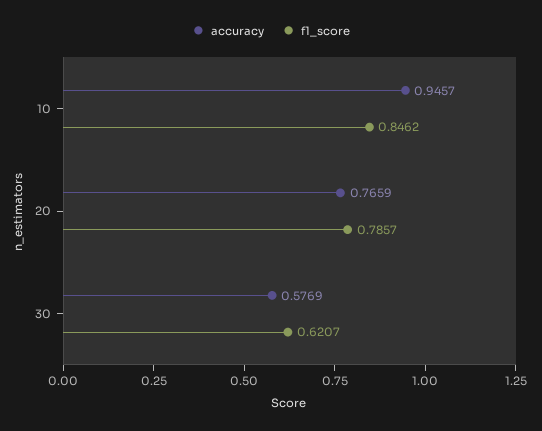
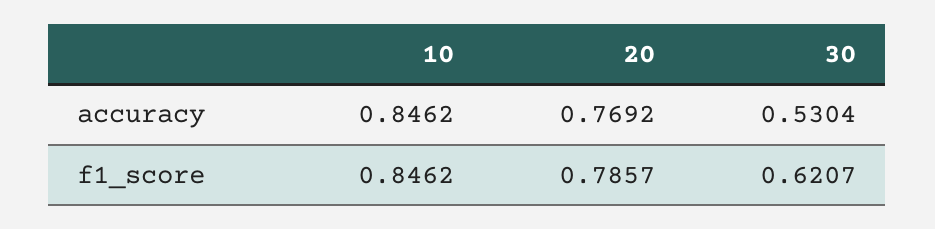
accuracy, 10: 0.9457 -> 0.8462
accuracy, 20: 0.7659 -> 0.7692
accuracy, 30: 0.5769 -> 0.5304

